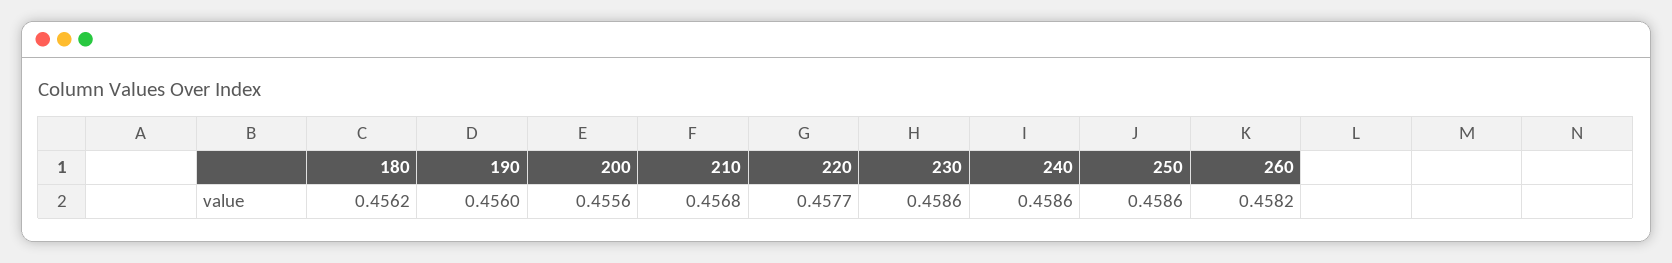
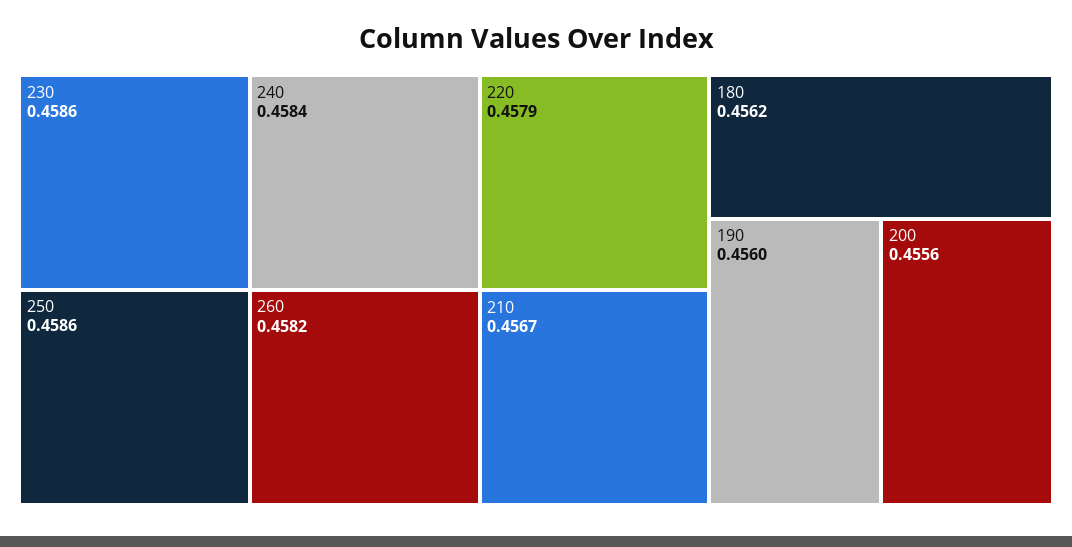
210: 0.4568 -> 0.4567
220: 0.4577 -> 0.4579
240: 0.4586 -> 0.4584

